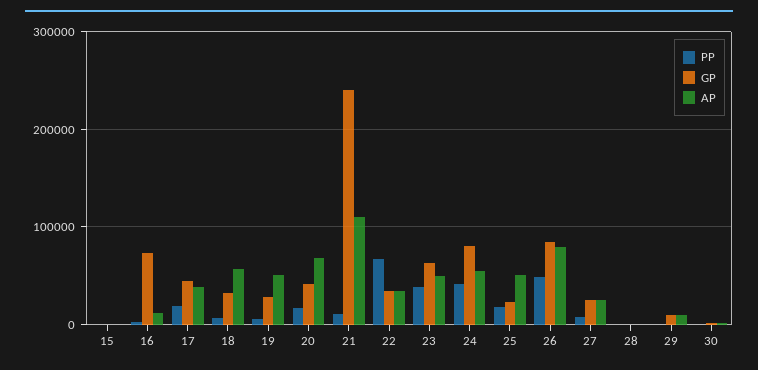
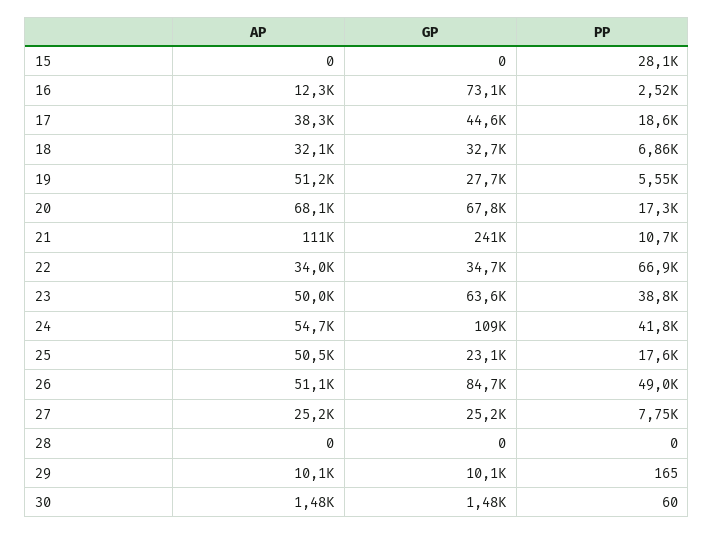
PP, 15: 0 -> 28100
AP, 18: 60000 -> 32100
GP, 20: 40000 -> 67800
GP, 24: 80000 -> 109000
AP, 26: 80000 -> 51100

